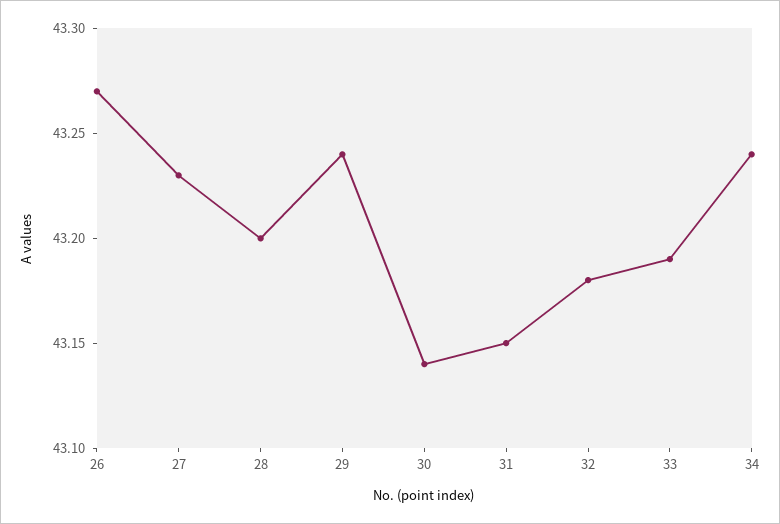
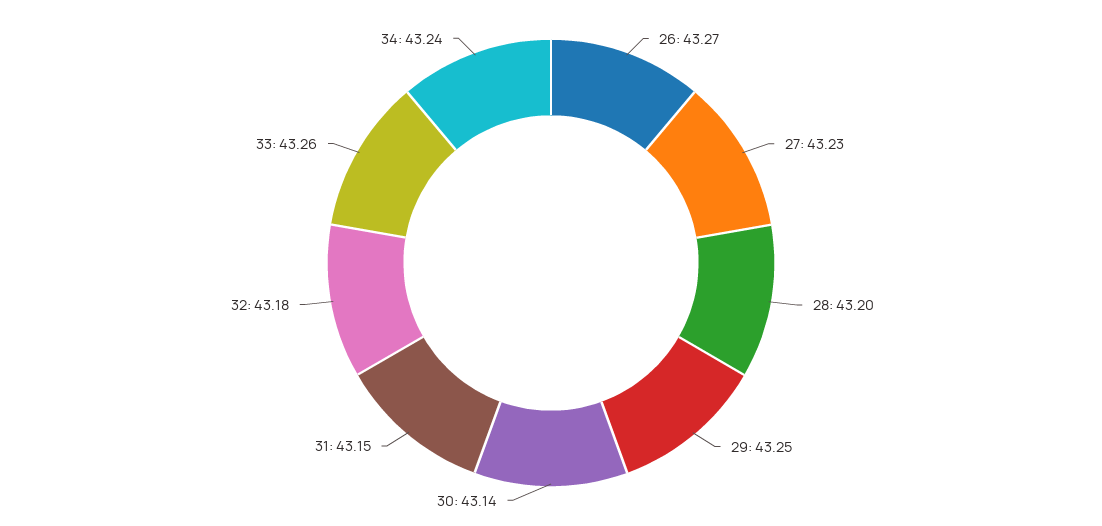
29: 43.24 -> 43.25
33: 43.19 -> 43.26

